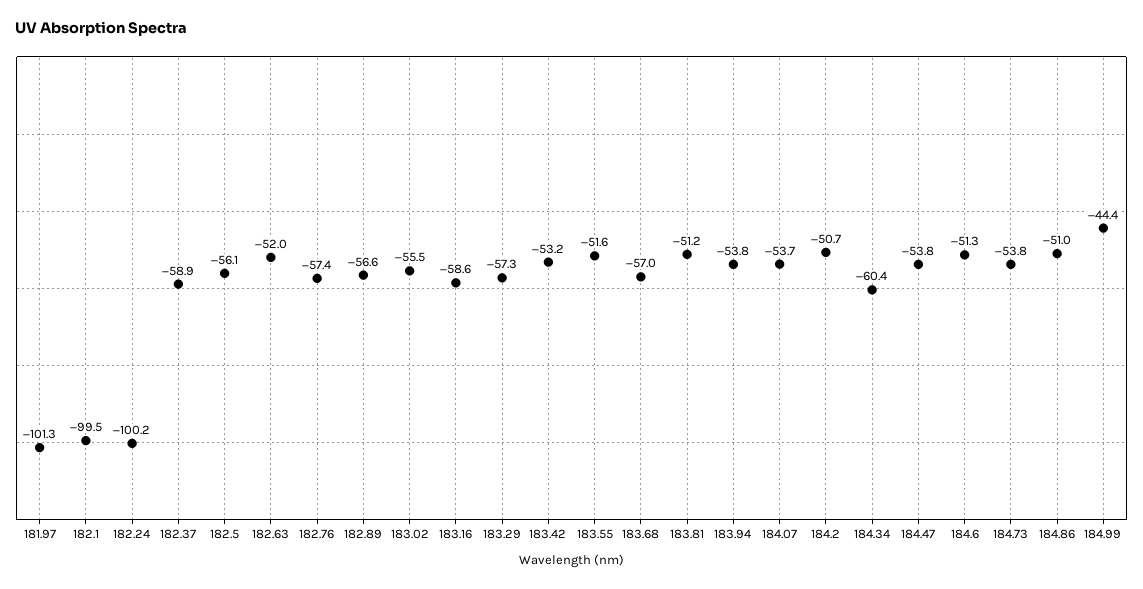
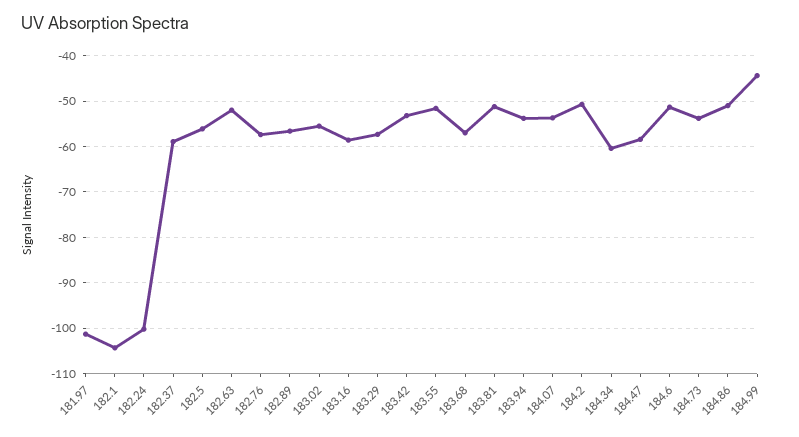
182.1: -99.5 -> -104
184.47: -53.8 -> -58

